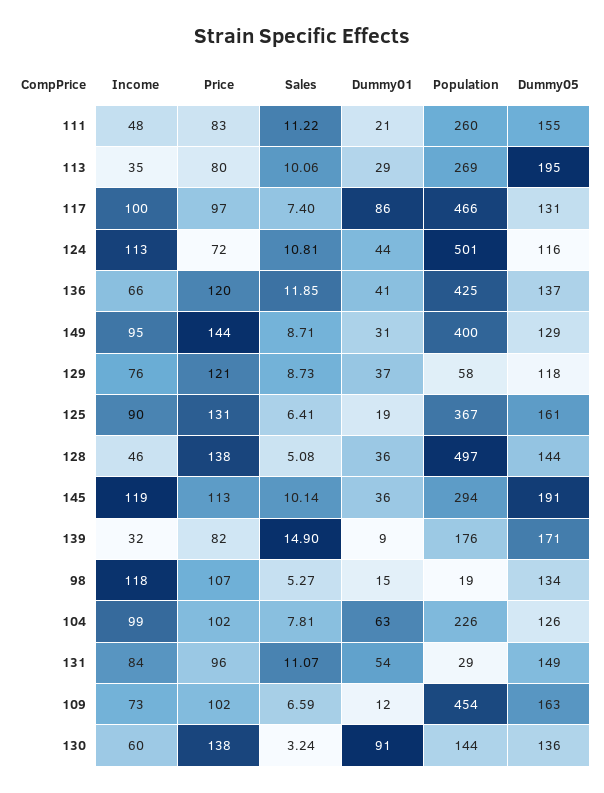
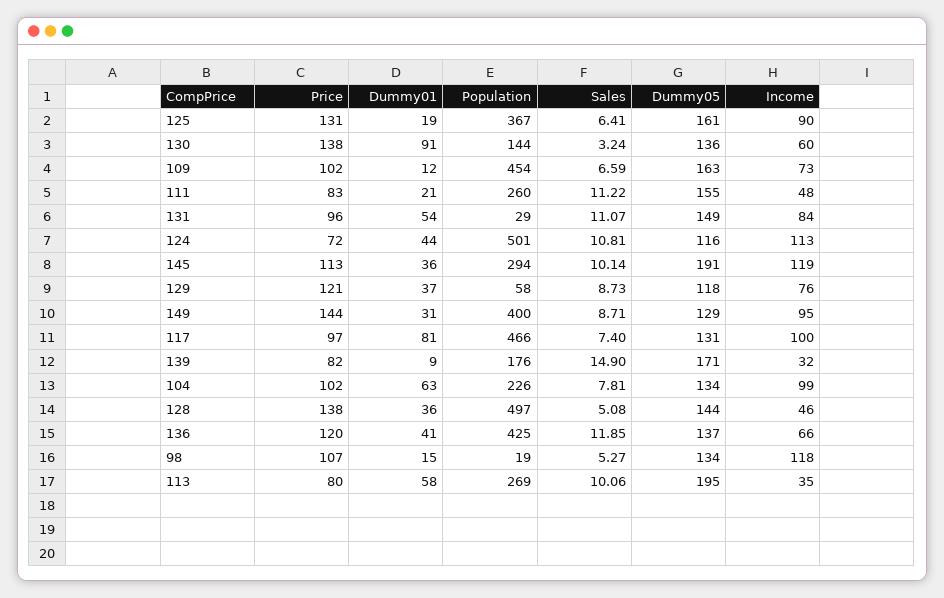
Dummy01, 113: 29 -> 58
Dummy01, 117: 86 -> 81
Dummy05, 104: 126 -> 134

